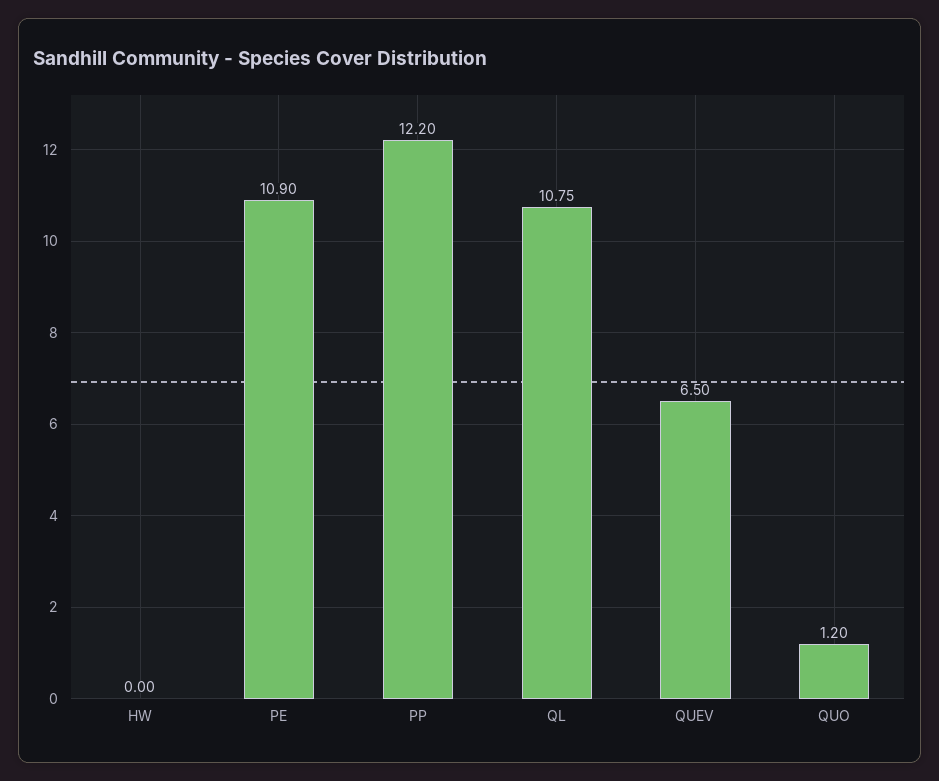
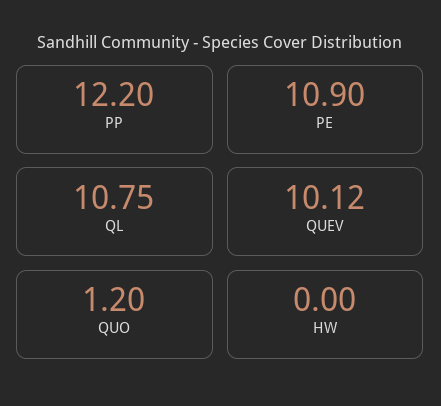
QUEV: 6.5 -> 10.12

